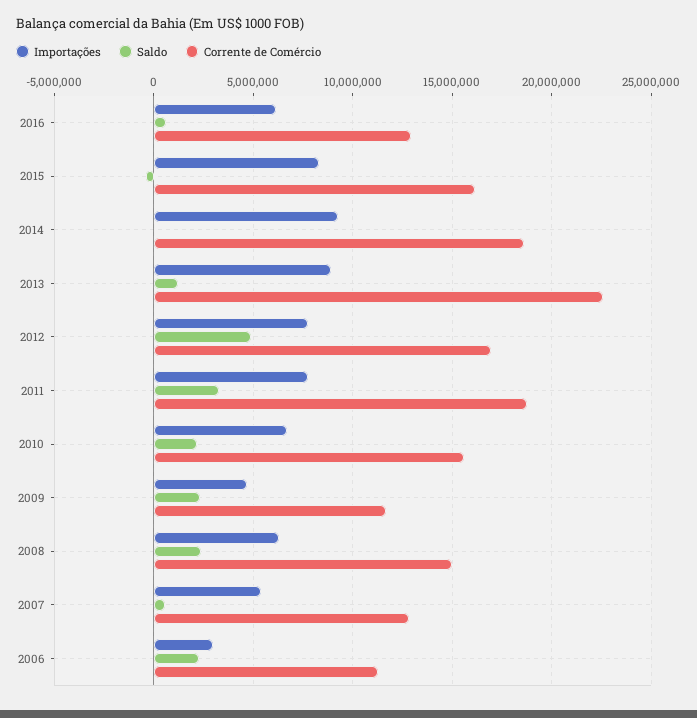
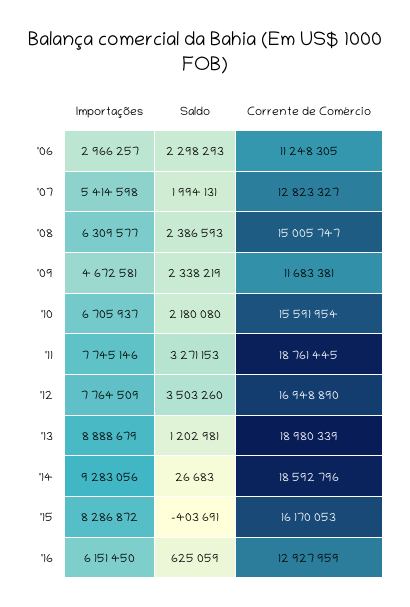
Corrente de Comércio, 2013: 22500000 -> 18980339
Saldo, 2012: 5000000 -> 3503260
Saldo, 2007: 500000 -> 1994131

